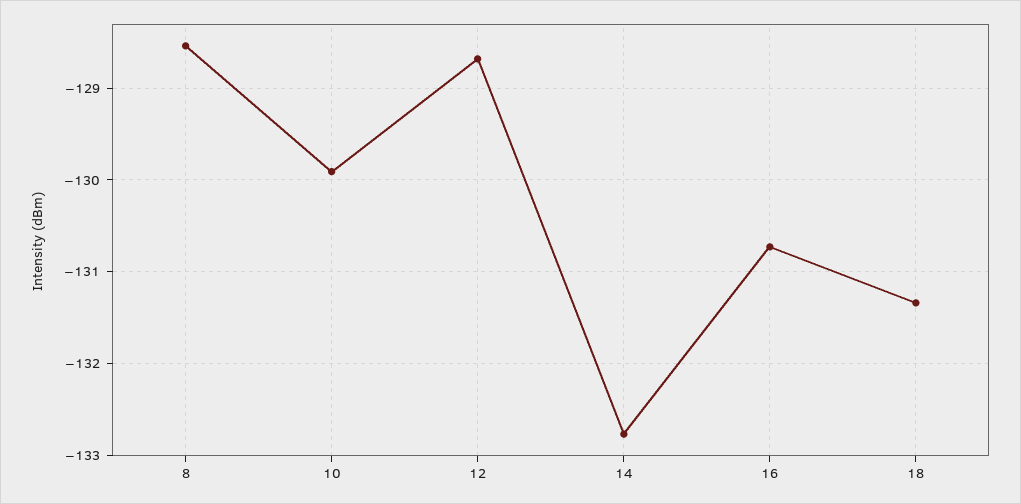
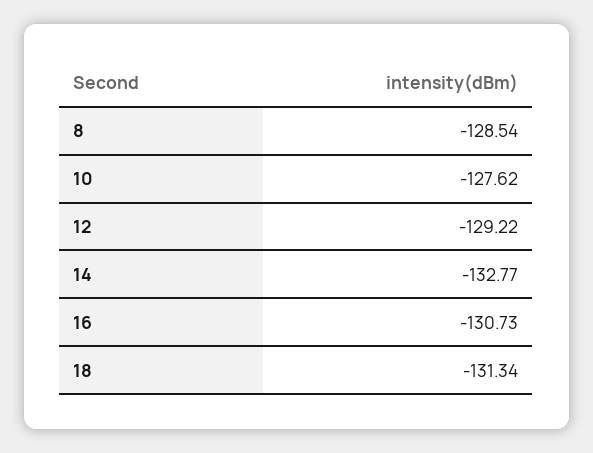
10: -129.9 -> -127.62
12: -128.7 -> -129.22

